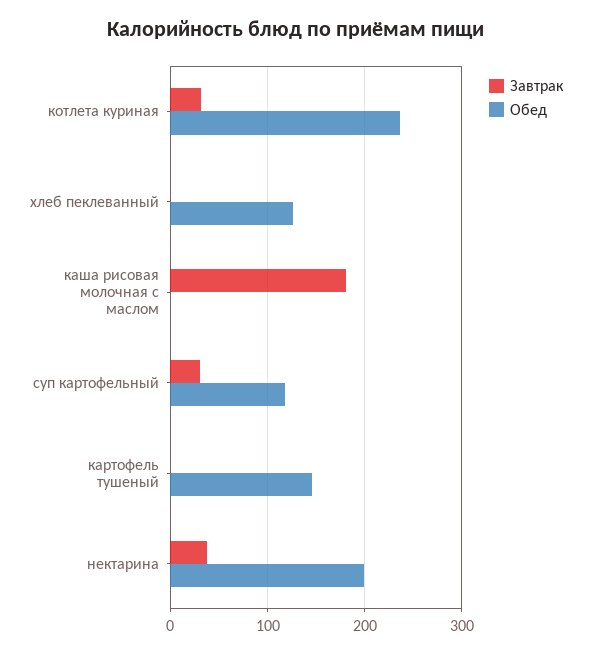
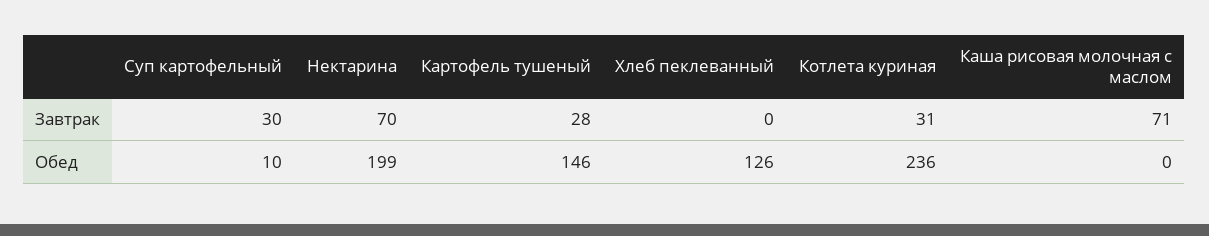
Завтрак, каша рисовая молочная с маслом: 180 -> 71
Обед, суп картофельный: 120 -> 10
Завтрак, картофель тушеный: 0 -> 28
Завтрак, нектарина: 40 -> 70

